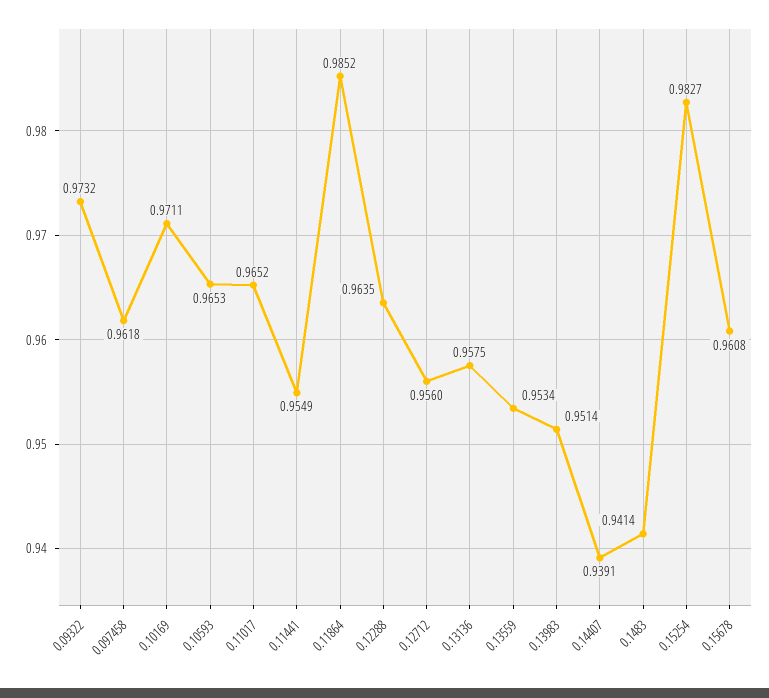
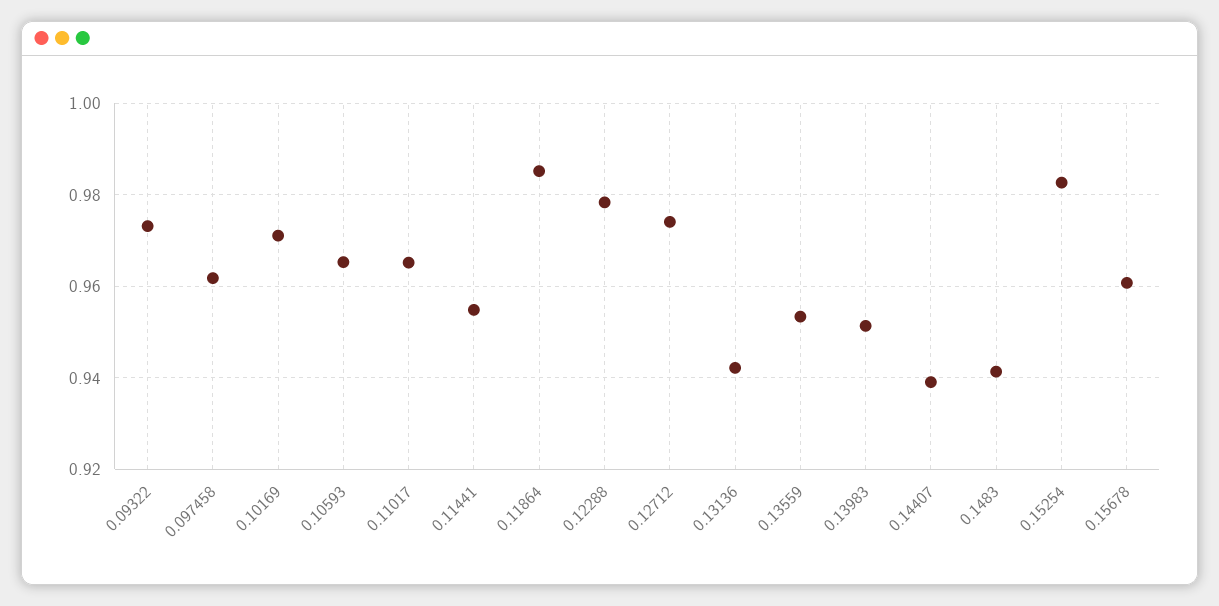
0.12288: 0.9635 -> 0.978
0.12712: 0.956 -> 0.974
0.13136: 0.9575 -> 0.942

